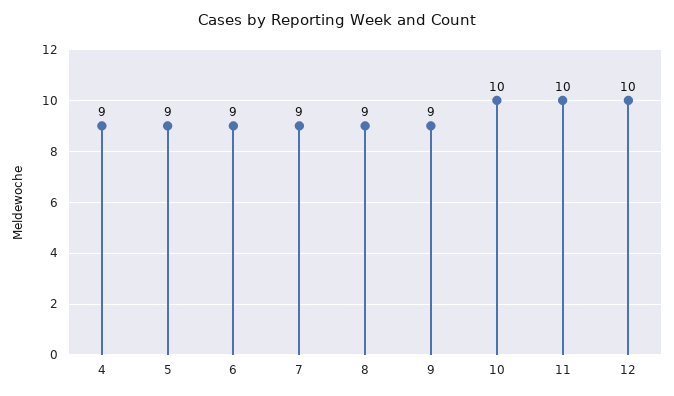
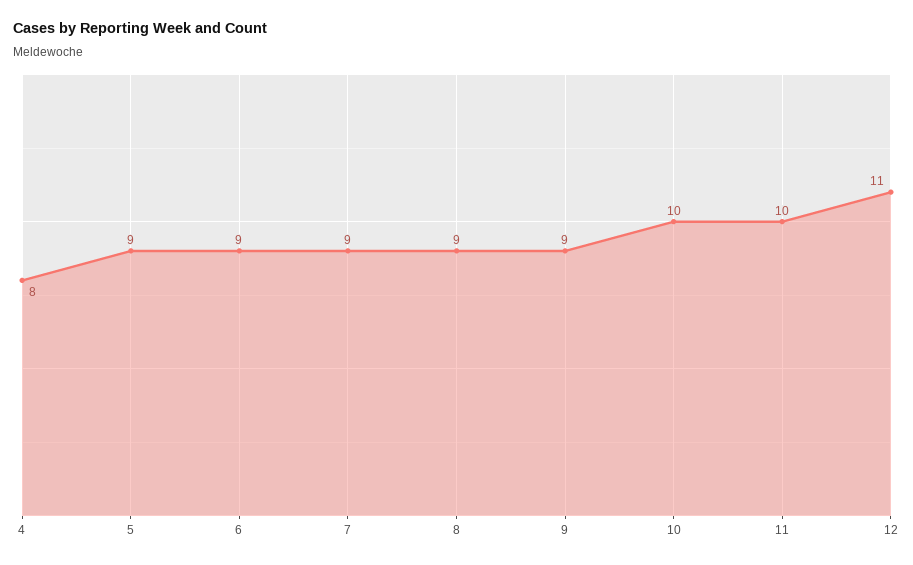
4: 9 -> 8
12: 10 -> 11

